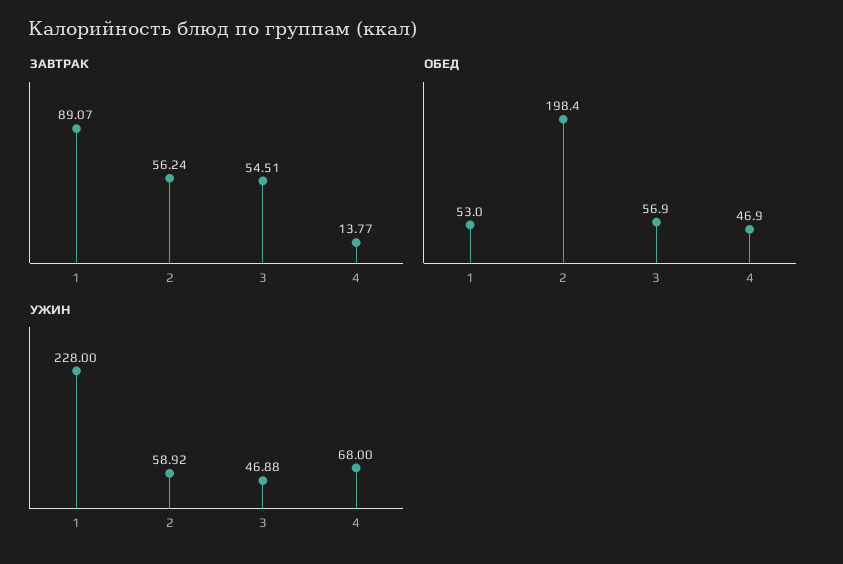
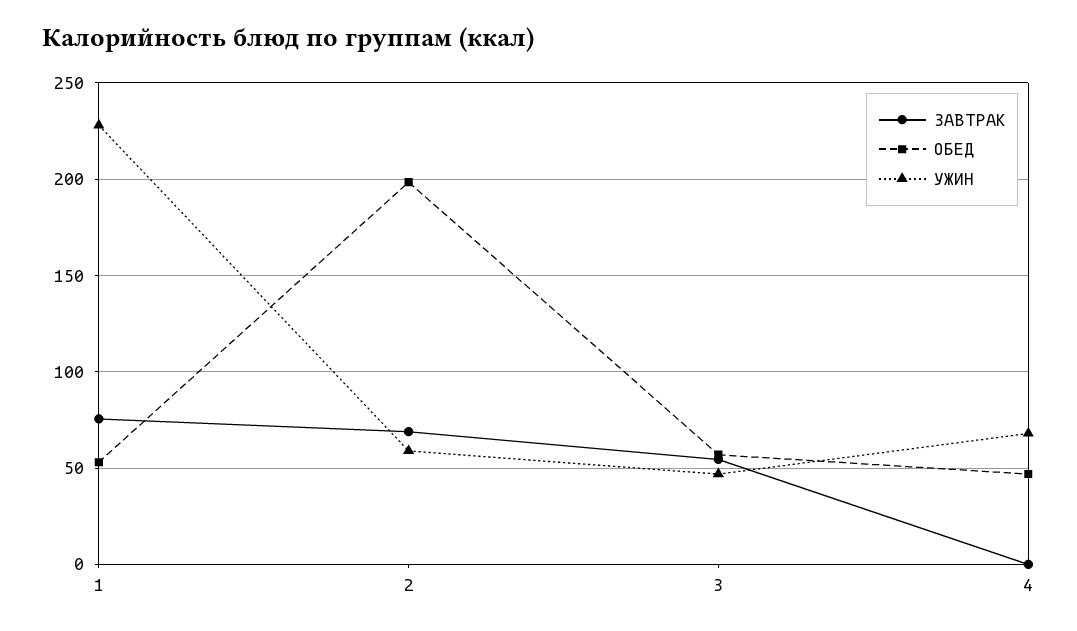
ЗАВТРАК, 1: 89.07 -> 75
ЗАВТРАК, 2: 56.24 -> 70
ЗАВТРАК, 4: 13.77 -> 0

